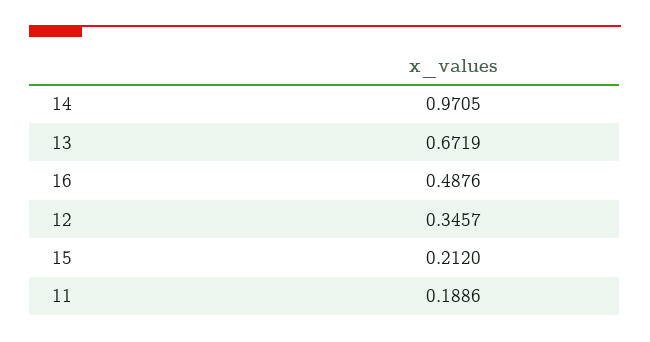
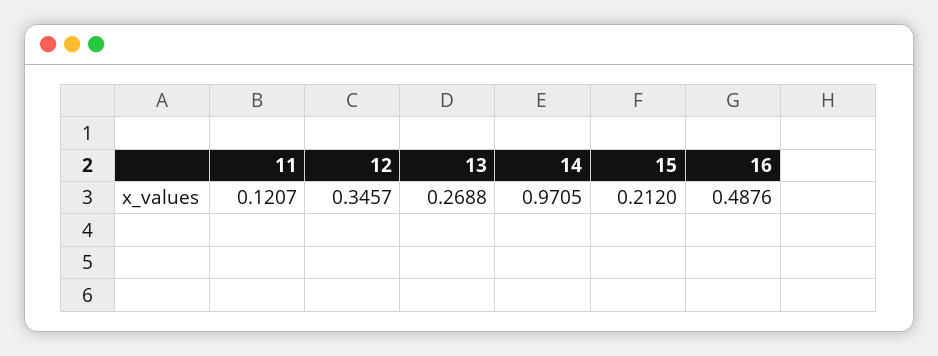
13: 0.6719 -> 0.2688
11: 0.1886 -> 0.1207

